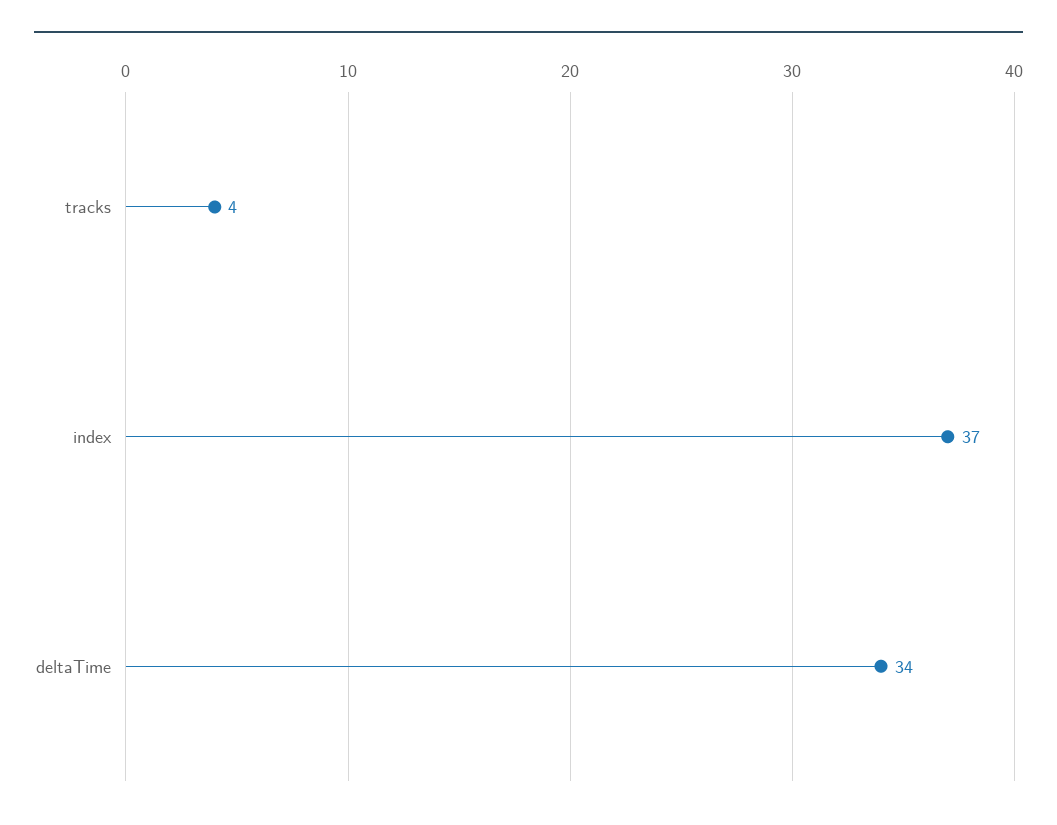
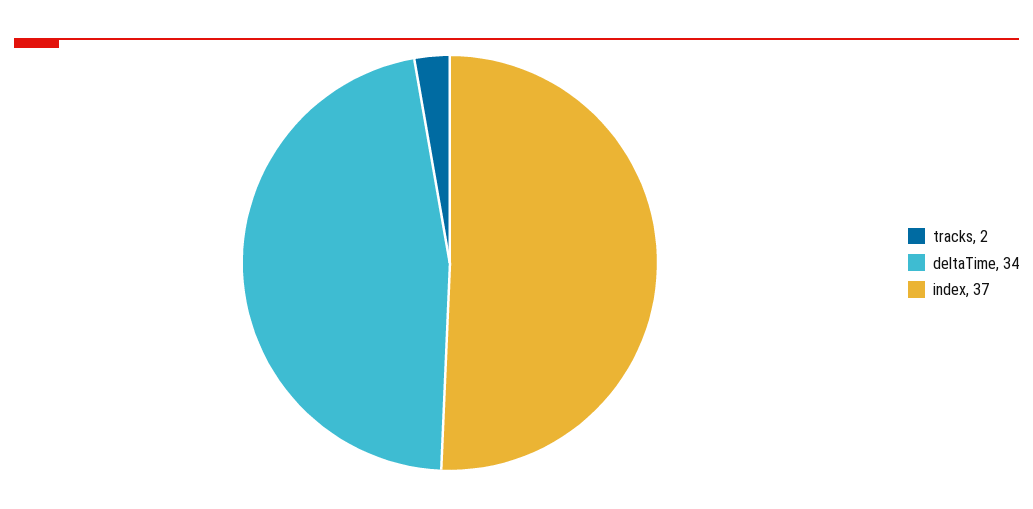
tracks: 4 -> 2

